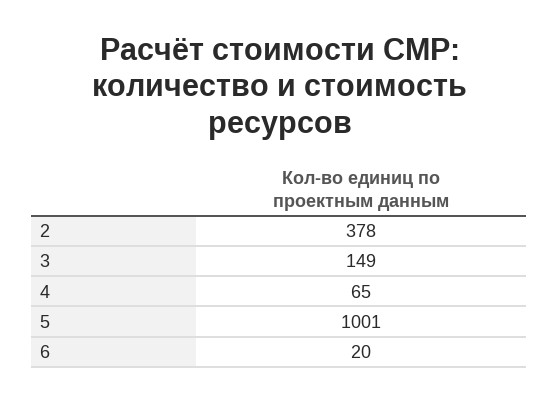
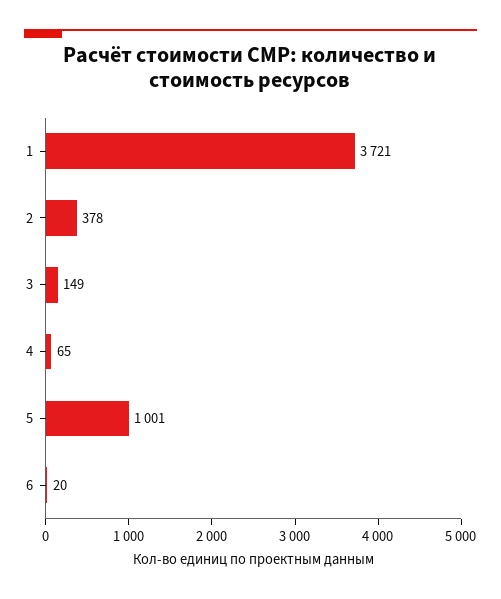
1: none -> 3721

